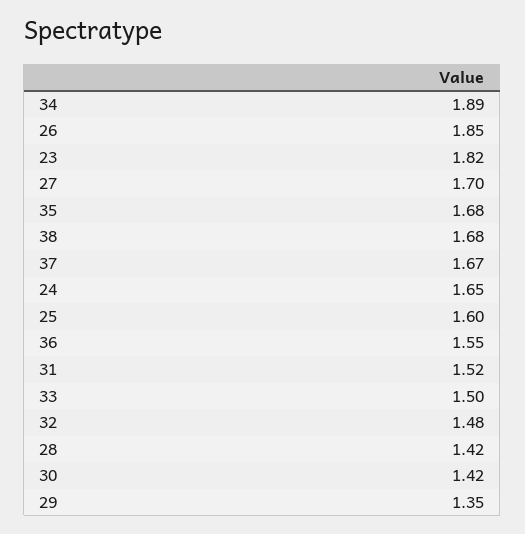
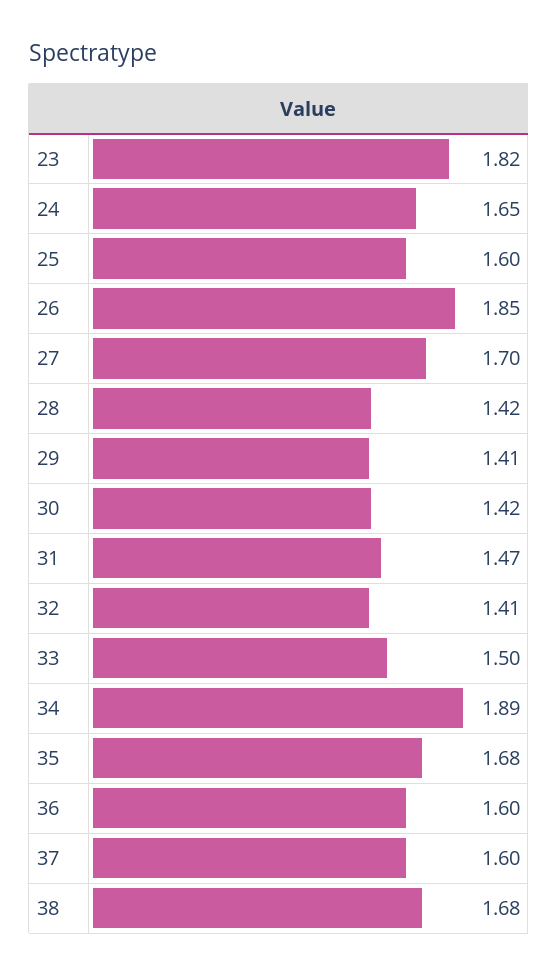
37: 1.67 -> 1.6
36: 1.55 -> 1.6
31: 1.52 -> 1.47
32: 1.48 -> 1.41
29: 1.35 -> 1.41

